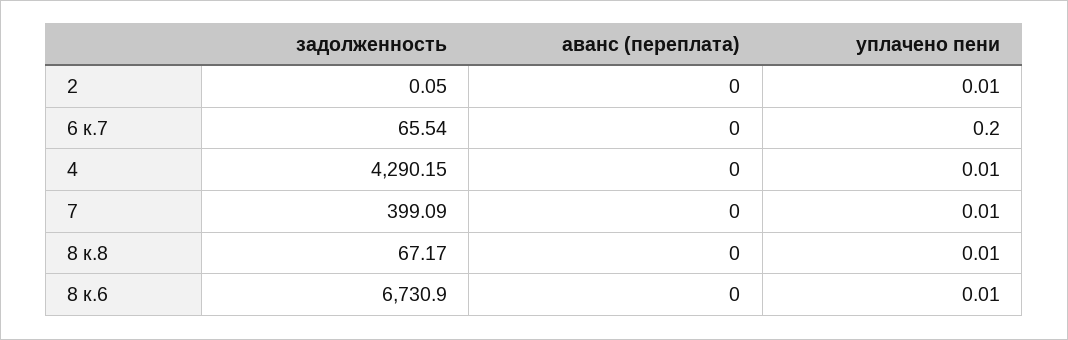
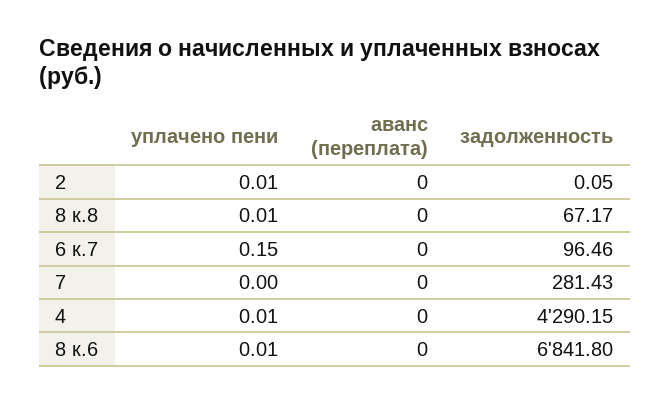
задолженность, 6 к.7: 65.54 -> 96.46
уплачено пени, 6 к.7: 0.2 -> 0.15
задолженность, 7: 399.09 -> 281.43
уплачено пени, 7: 0.01 -> 0
задолженность, 8 к.6: 6730.9 -> 6841.8

